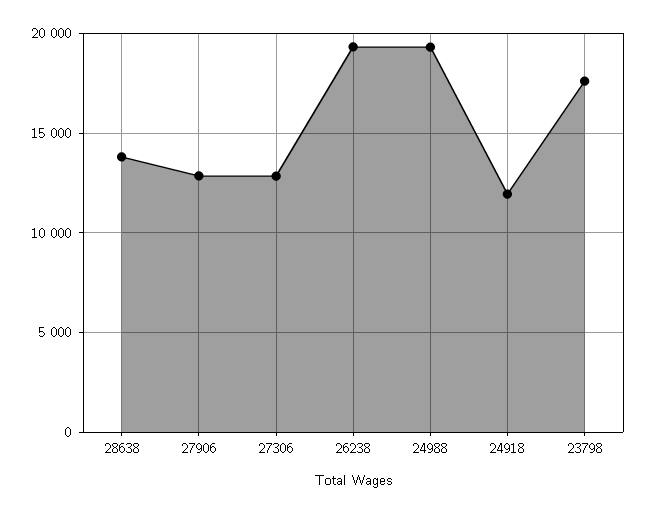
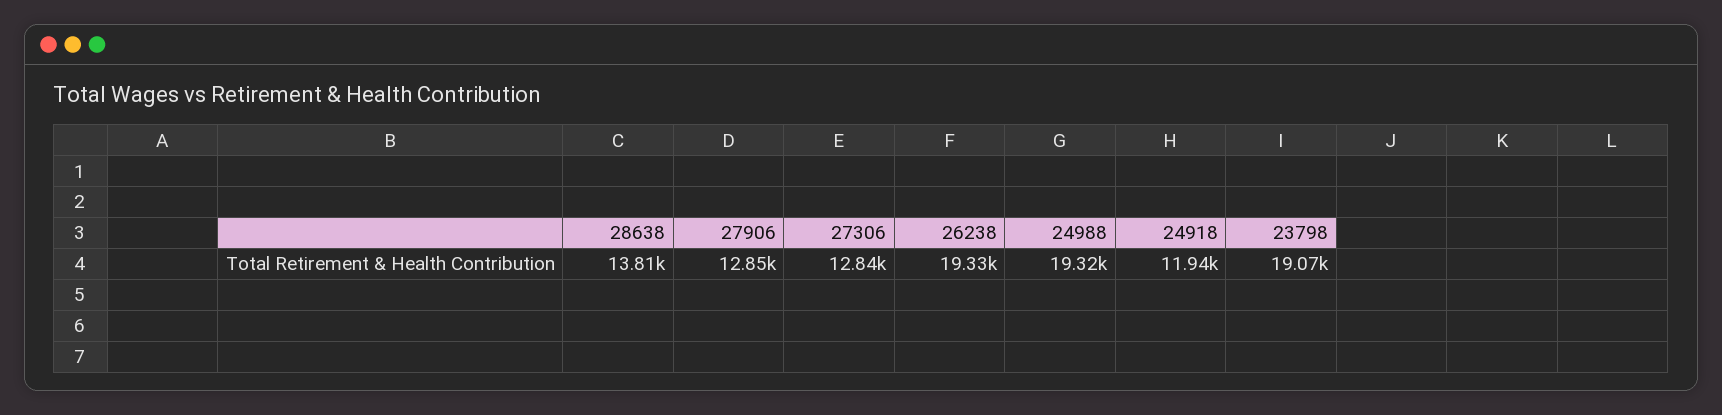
23798: 17500 -> 19070

